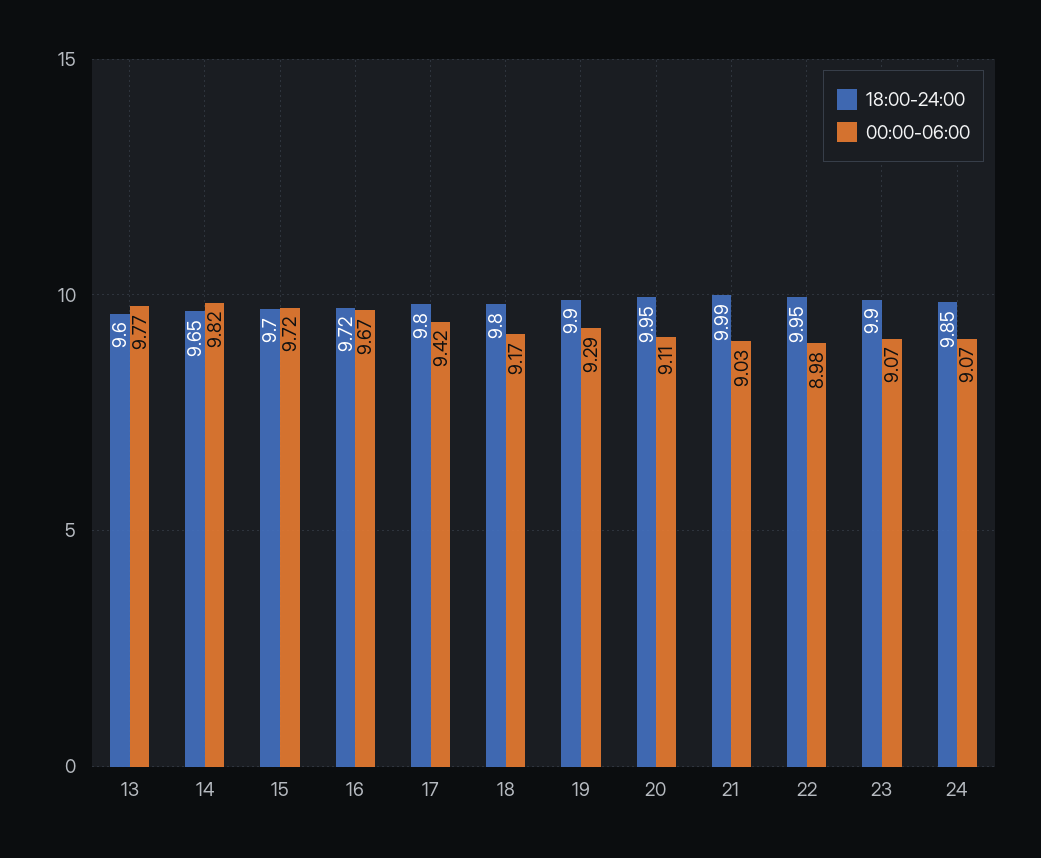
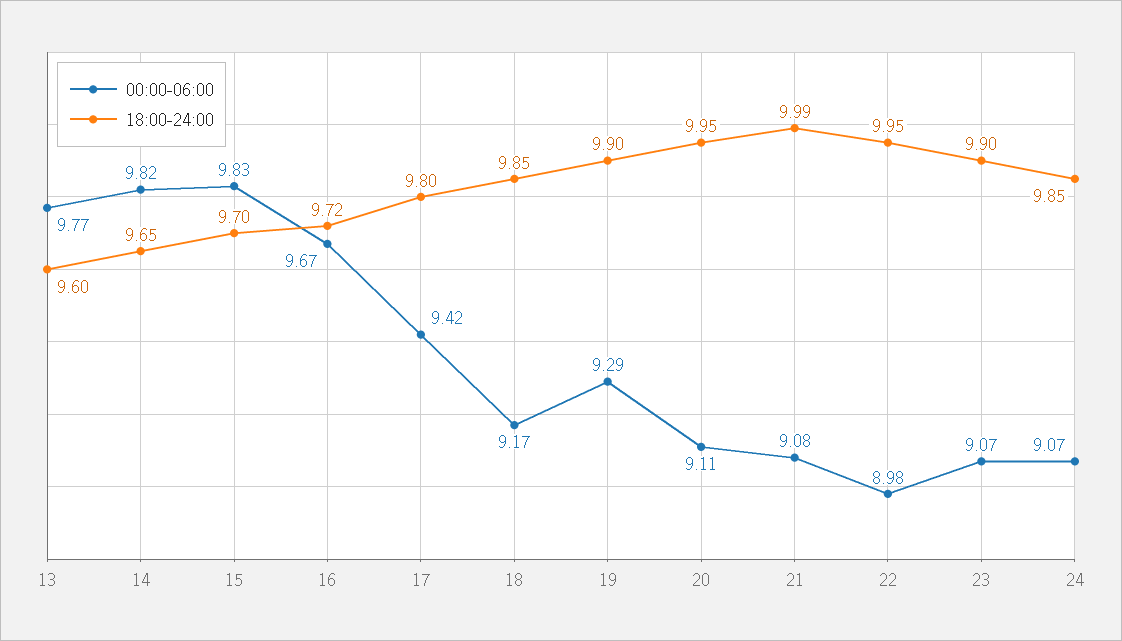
00:00-06:00, 15: 9.72 -> 9.83
18:00-24:00, 18: 9.8 -> 9.85
00:00-06:00, 21: 9.03 -> 9.08

